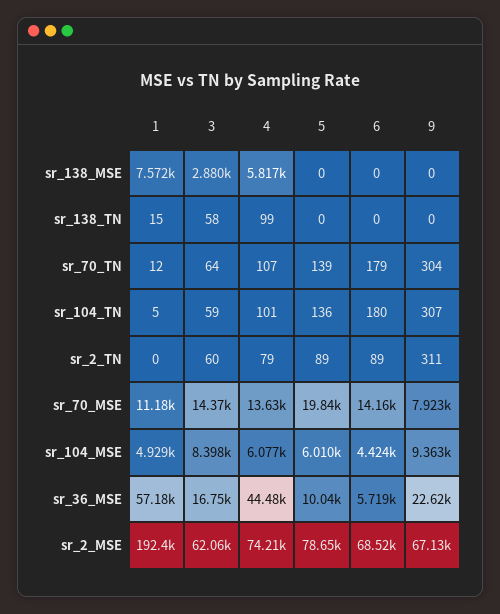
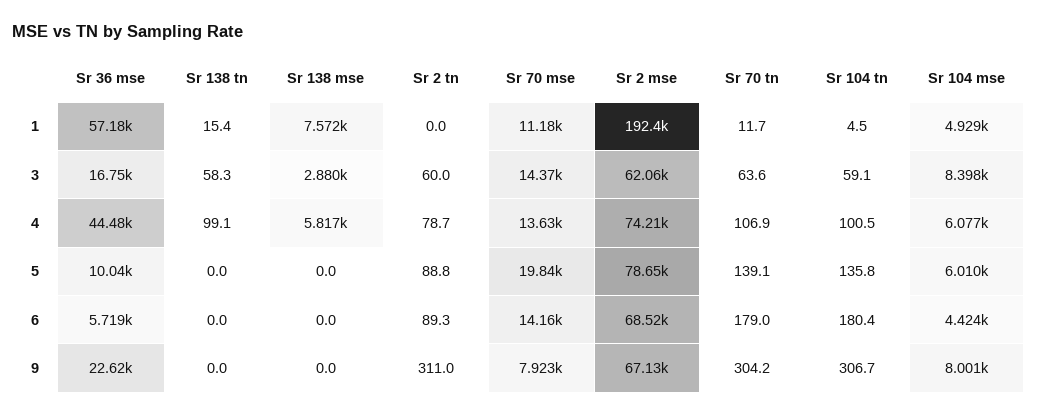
9, sr_104_MSE: 9363 -> 8001

